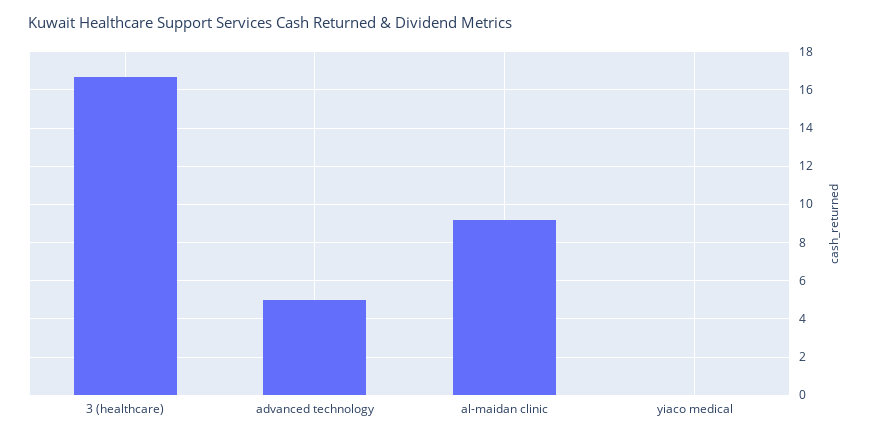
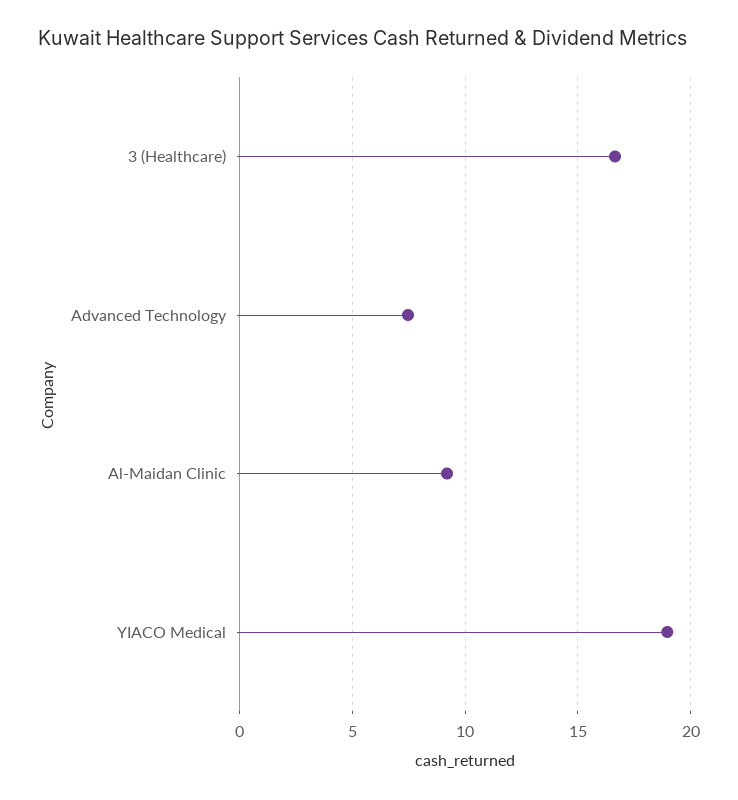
advanced technology: 5 -> 7.5
yiaco medical: 0 -> 19

